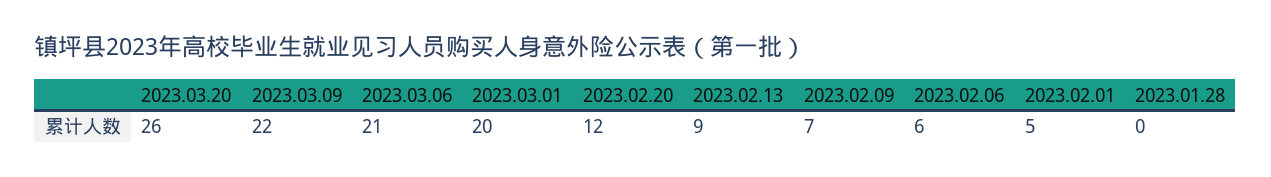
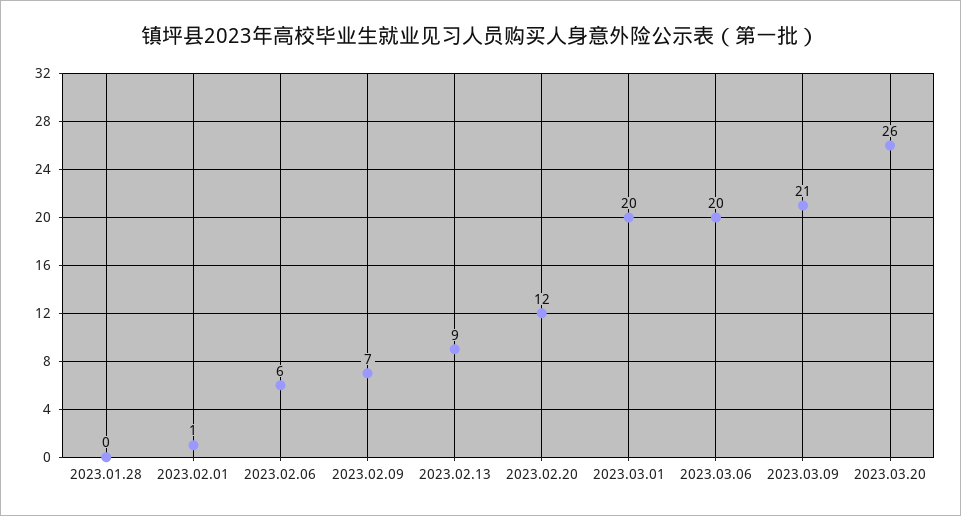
2023.03.09: 22 -> 21
2023.03.06: 21 -> 20
2023.02.01: 5 -> 1

